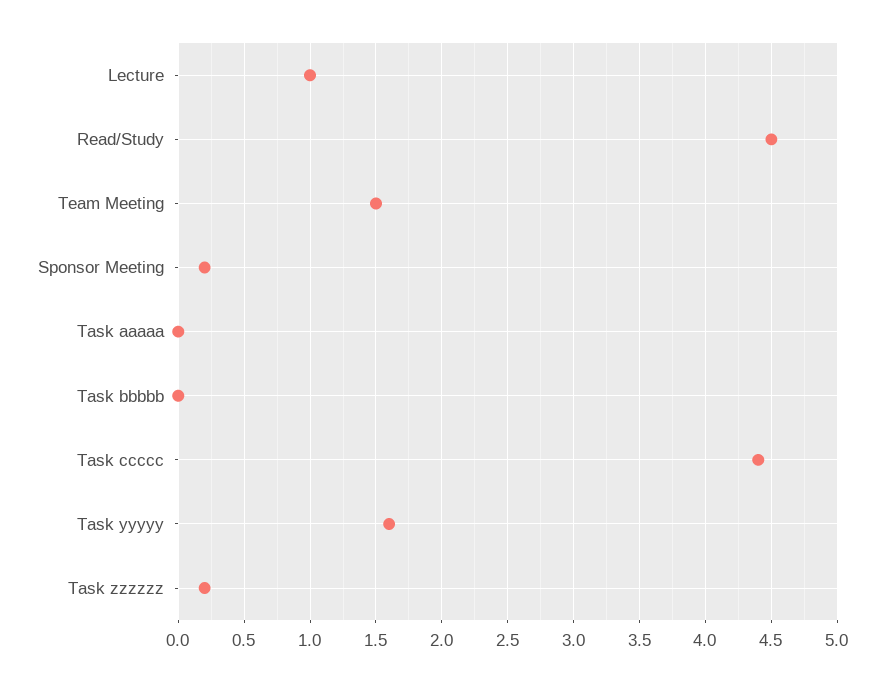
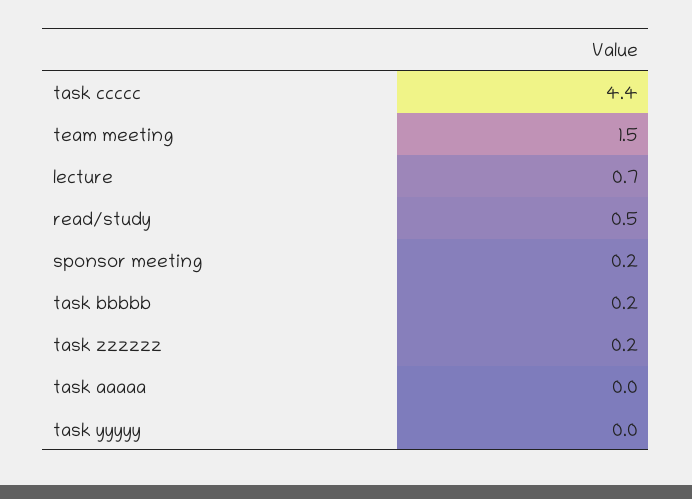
Lecture: 1 -> 0.7
Read/Study: 4.5 -> 0.5
Task bbbbb: 0 -> 0.2
Task yyyyy: 1.6 -> 0

